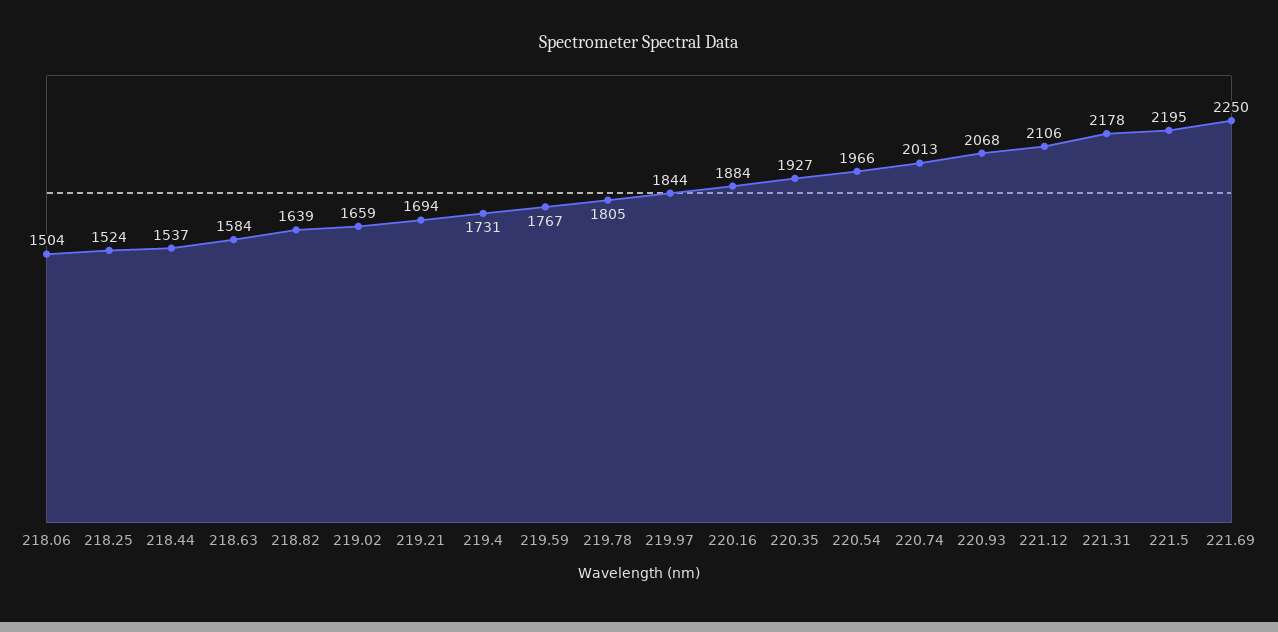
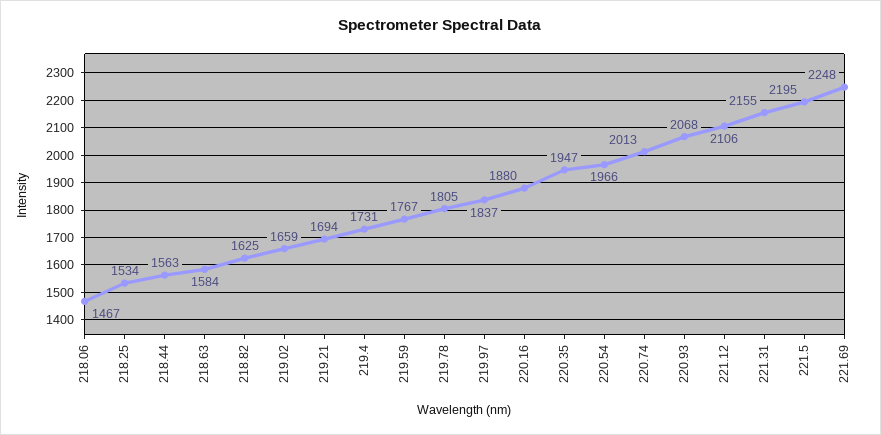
218.06: 1504 -> 1467
218.25: 1524 -> 1534
218.44: 1537 -> 1563
218.82: 1639 -> 1625
219.97: 1844 -> 1837
220.16: 1884 -> 1880
220.35: 1927 -> 1947
221.31: 2178 -> 2155
221.69: 2250 -> 2248

